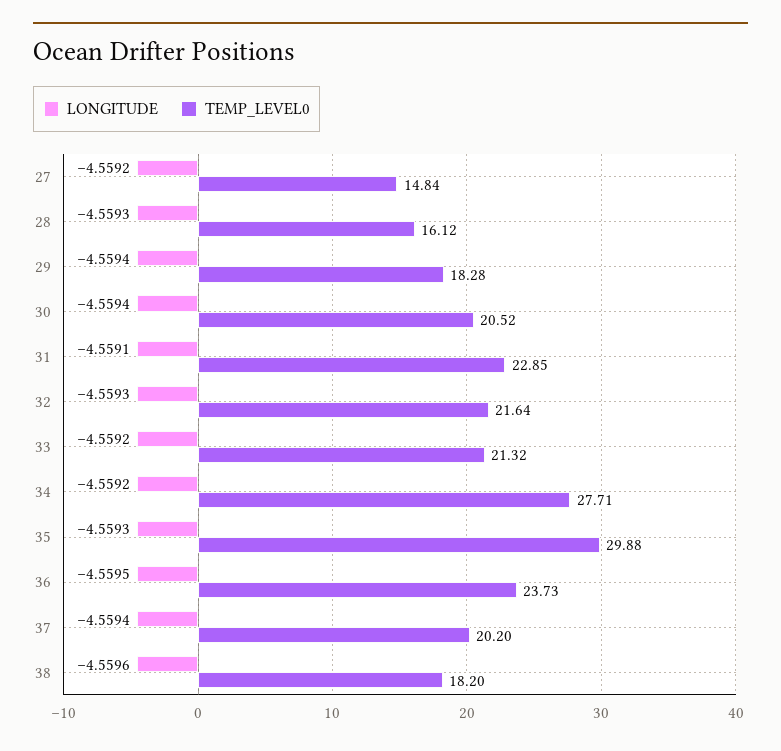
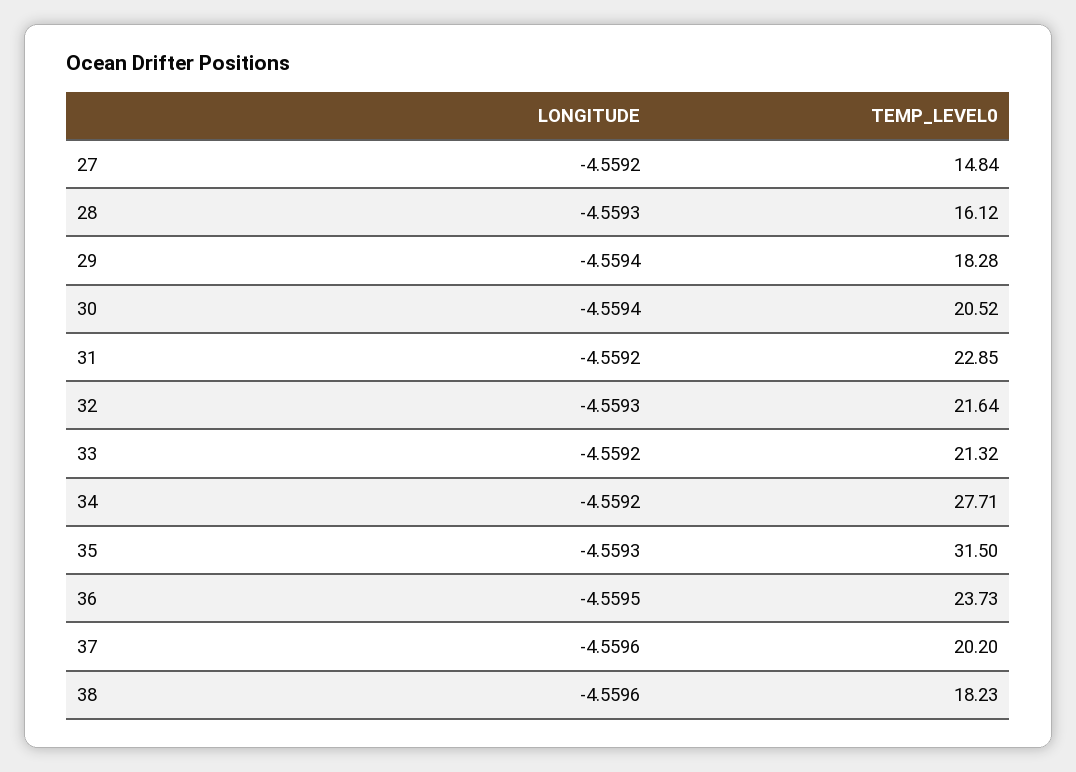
LONGITUDE, 31: -4.5591 -> -4.5592
TEMP_LEVEL0, 35: 29.88 -> 31.5
LONGITUDE, 37: -4.5594 -> -4.5596
TEMP_LEVEL0, 38: 18.2 -> 18.23

